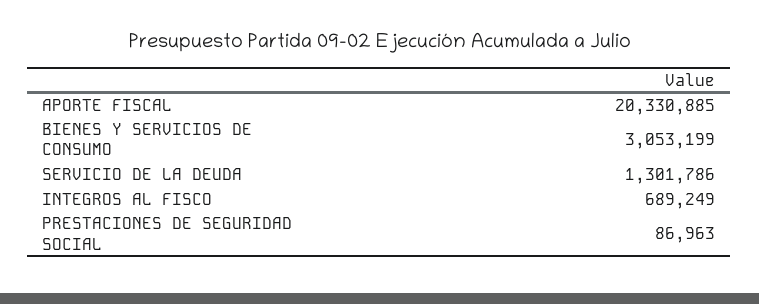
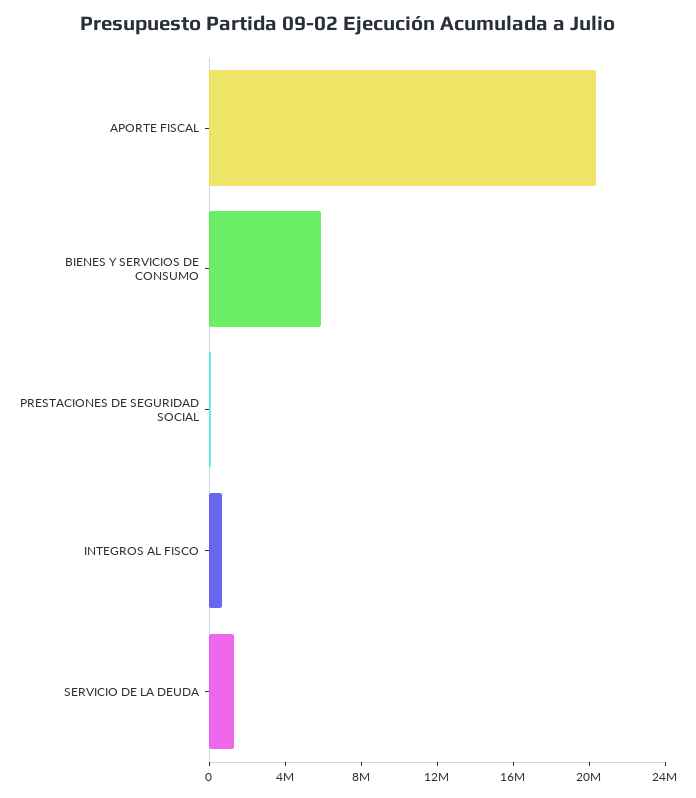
BIENES Y SERVICIOS DE CONSUMO: 3053199 -> 6000000

